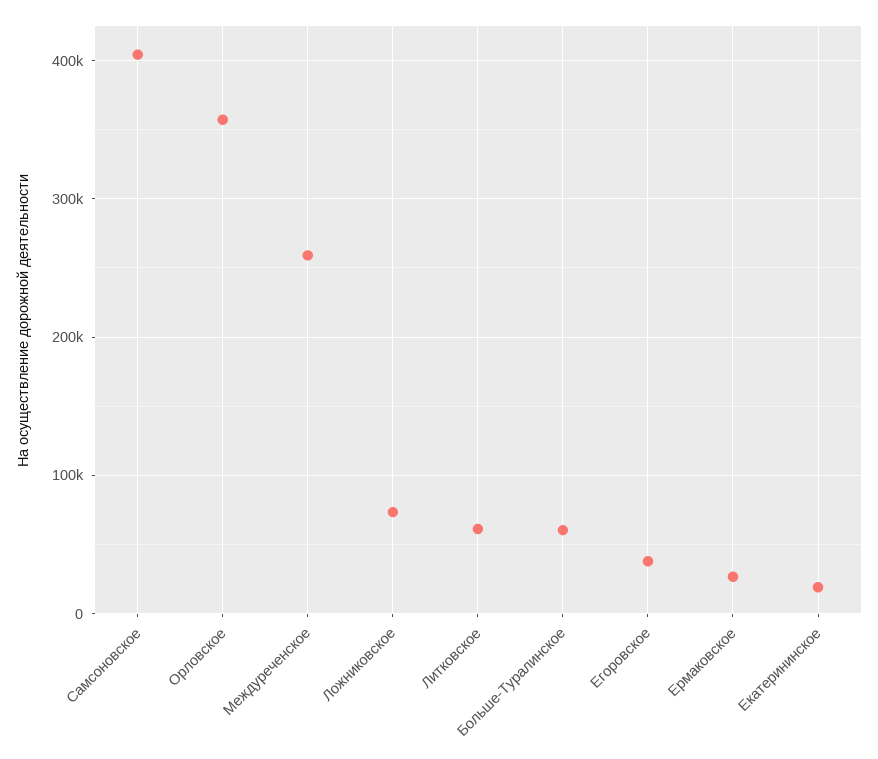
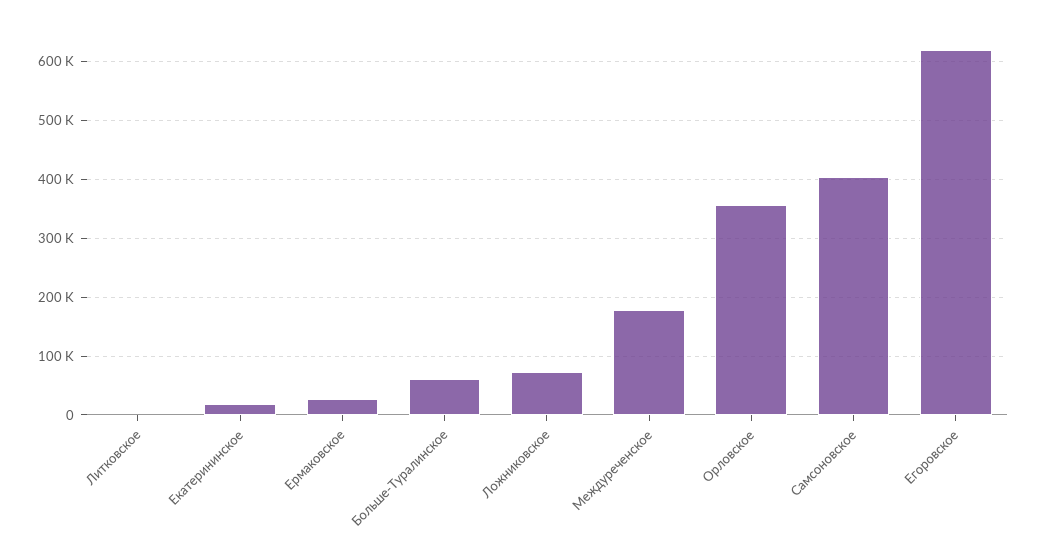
Междуреченское: 260000 -> 180000
Литковское: 60000 -> 0
Егоровское: 40000 -> 620000

